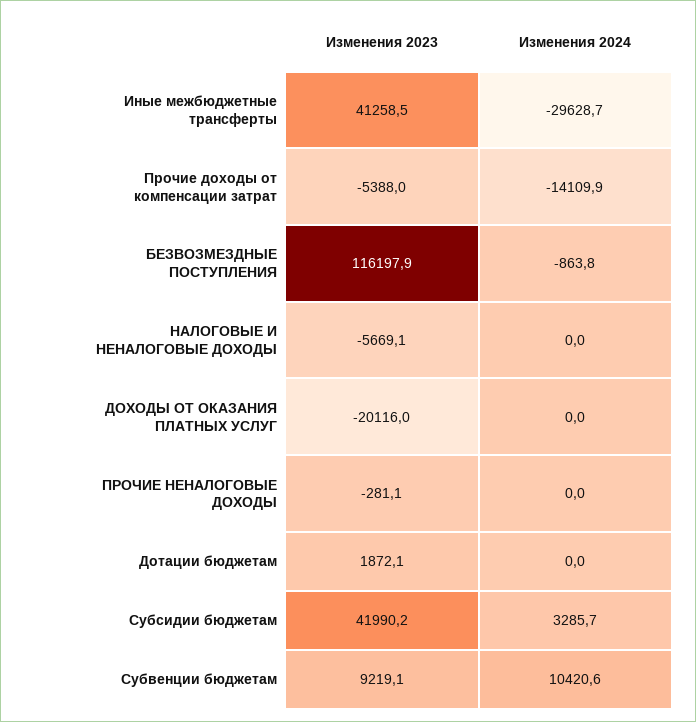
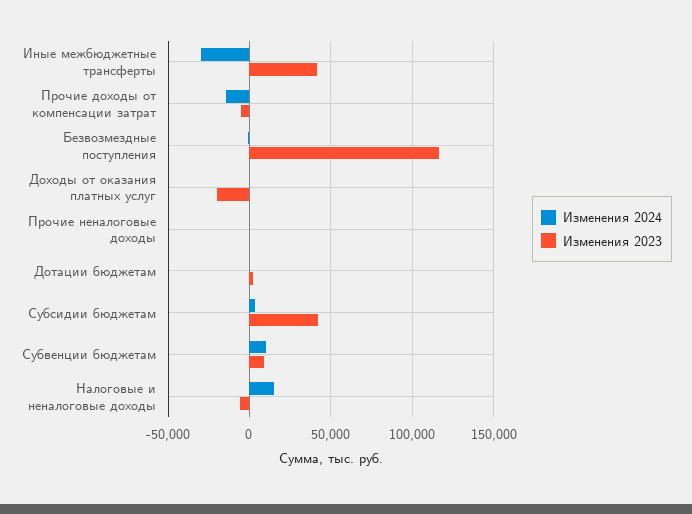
Изменения 2024, НАЛОГОВЫЕ И НЕНАЛОГОВЫЕ ДОХОДЫ: 0 -> 15000

